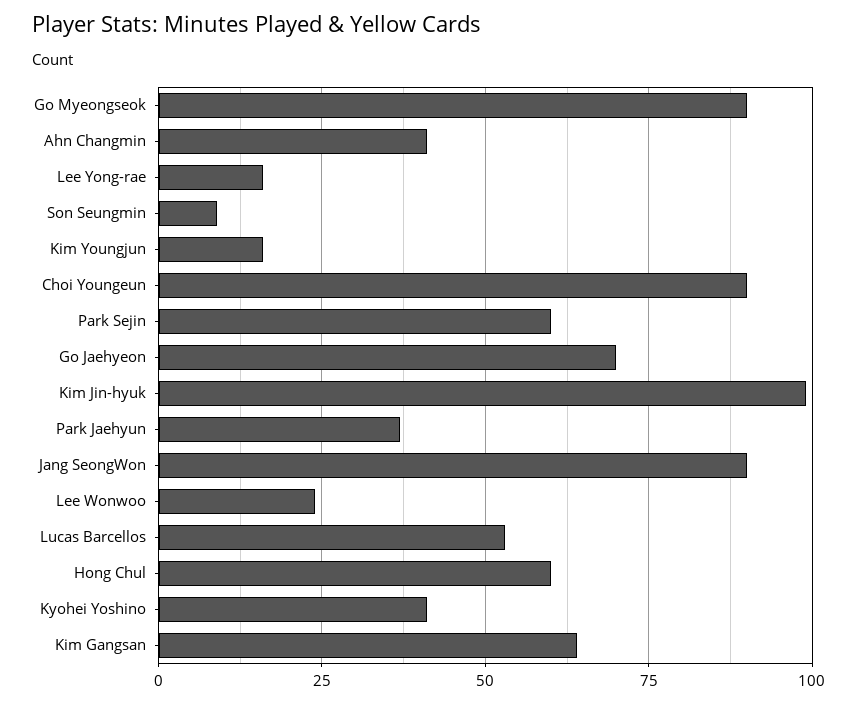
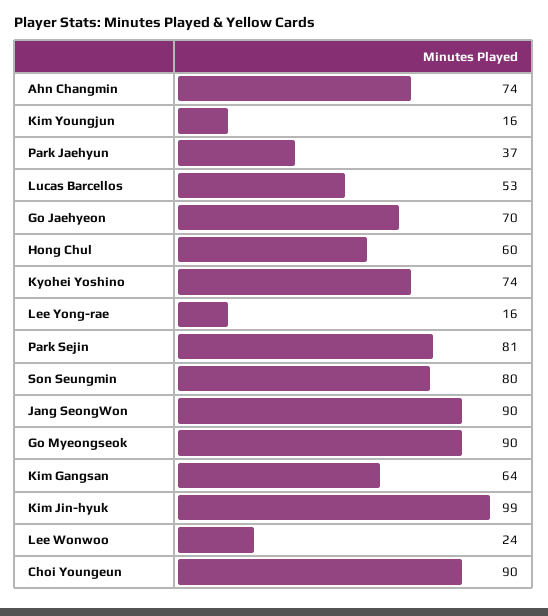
Ahn Changmin: 40 -> 74
Son Seungmin: 10 -> 80
Park Sejin: 60 -> 81
Kyohei Yoshino: 40 -> 74

